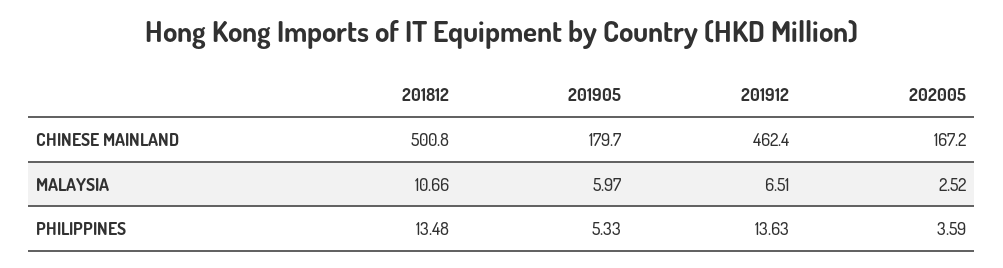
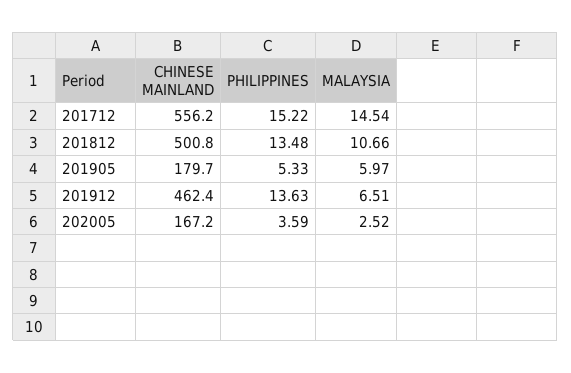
201712, CHINESE MAINLAND: none -> 556.2
201712, PHILIPPINES: none -> 15.22
201712, MALAYSIA: none -> 14.54

